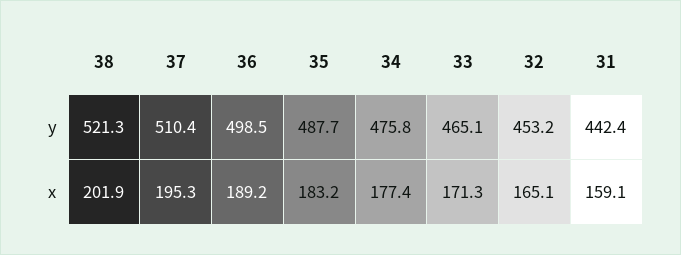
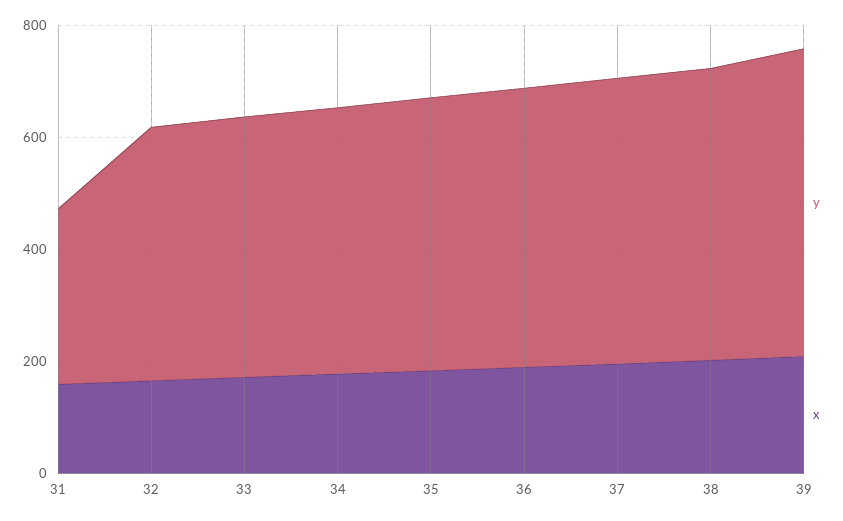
y, 31: 442.4 -> 300
y, 39: none -> 550
x, 39: none -> 200

